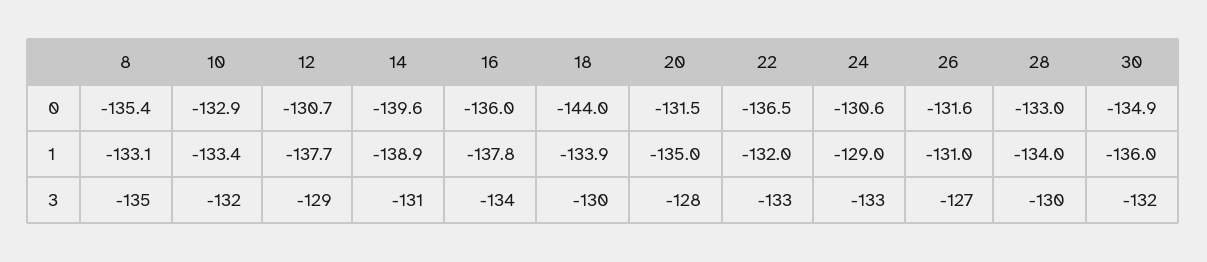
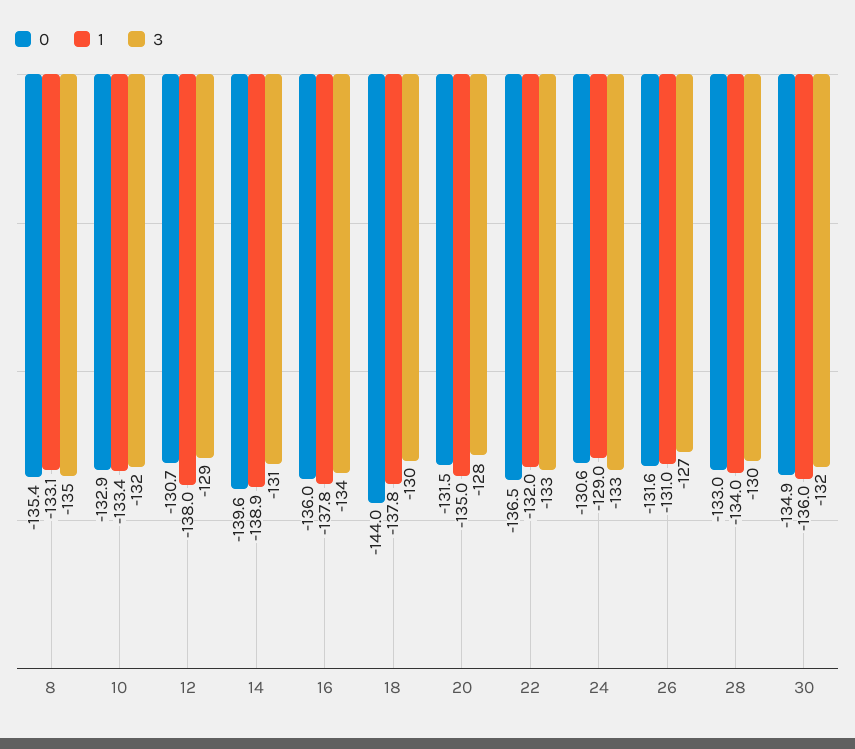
1, 12: -137.7 -> -138
1, 18: -133.9 -> -137.8

